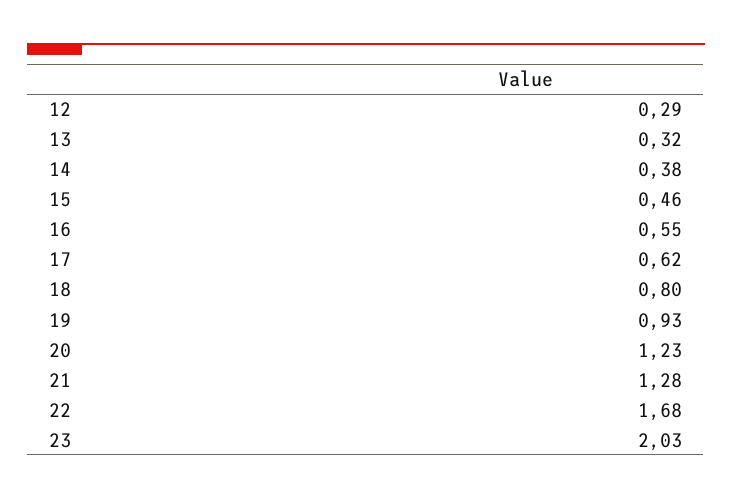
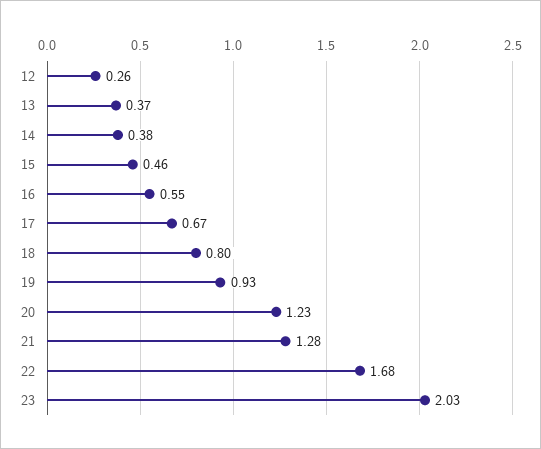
12: 0.29 -> 0.26
13: 0.32 -> 0.37
17: 0.62 -> 0.67

